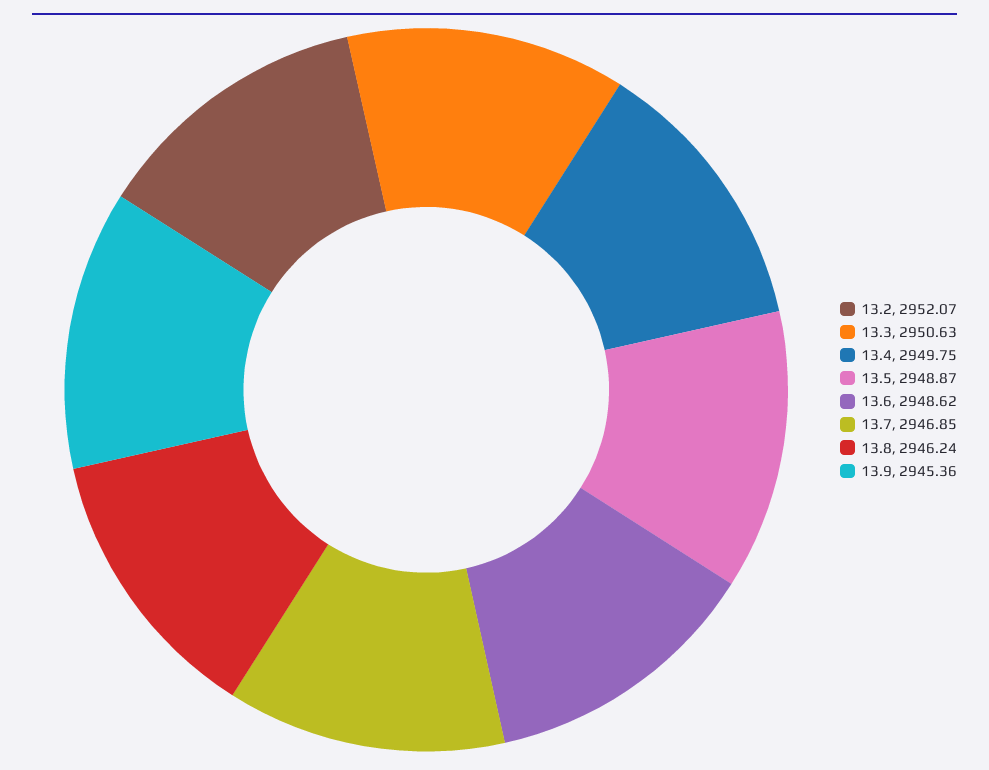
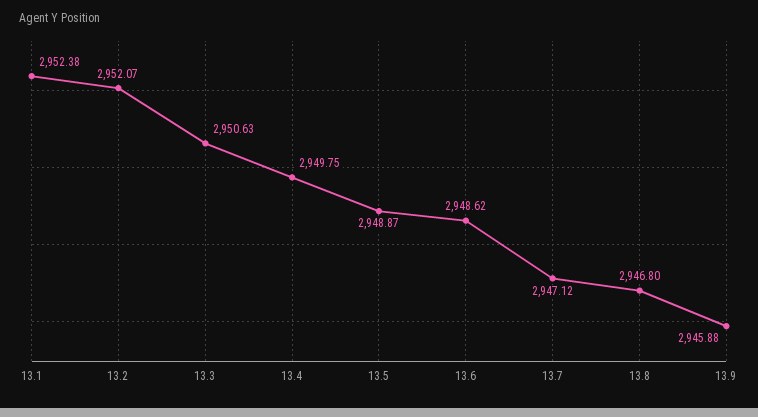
13.7: 2946.85 -> 2947.12
13.8: 2946.24 -> 2946.8
13.9: 2945.36 -> 2945.88
13.1: none -> 2952.38

